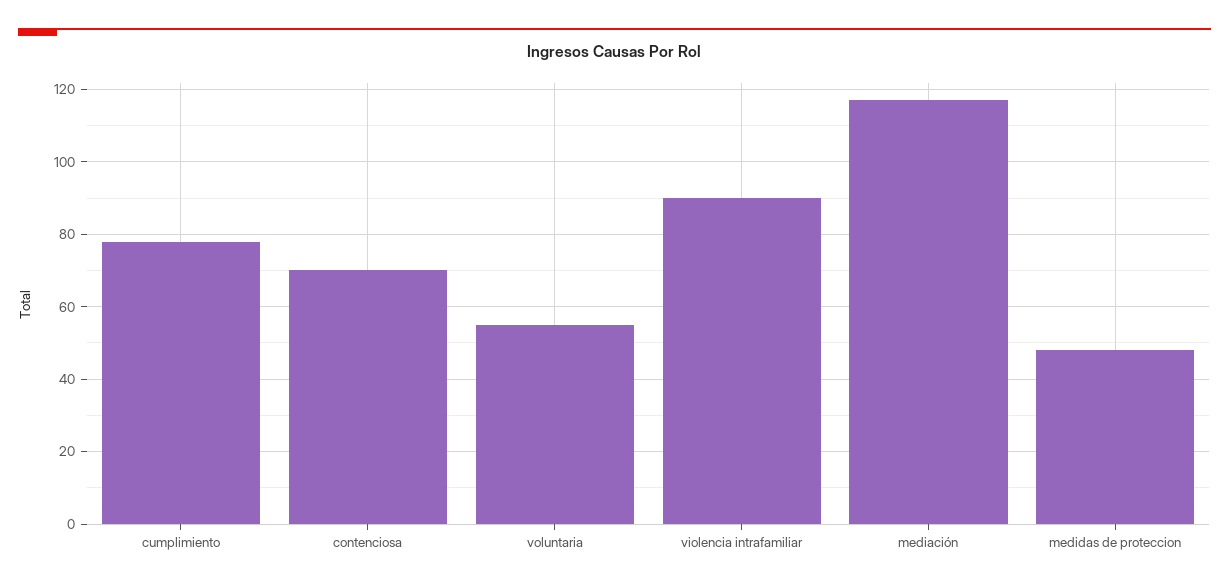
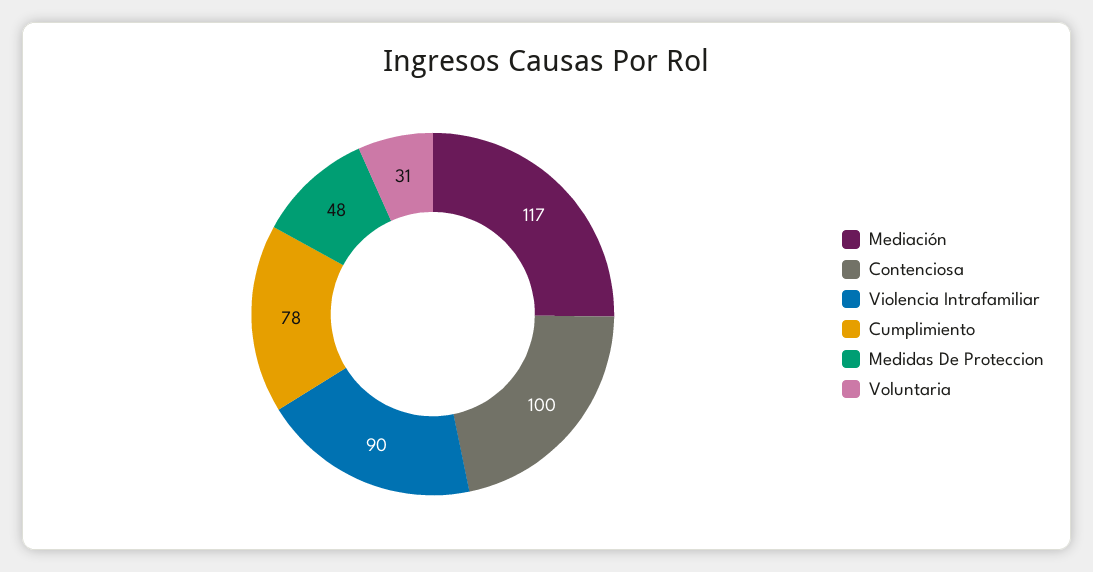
contenciosa: 70 -> 100
voluntaria: 55 -> 31

